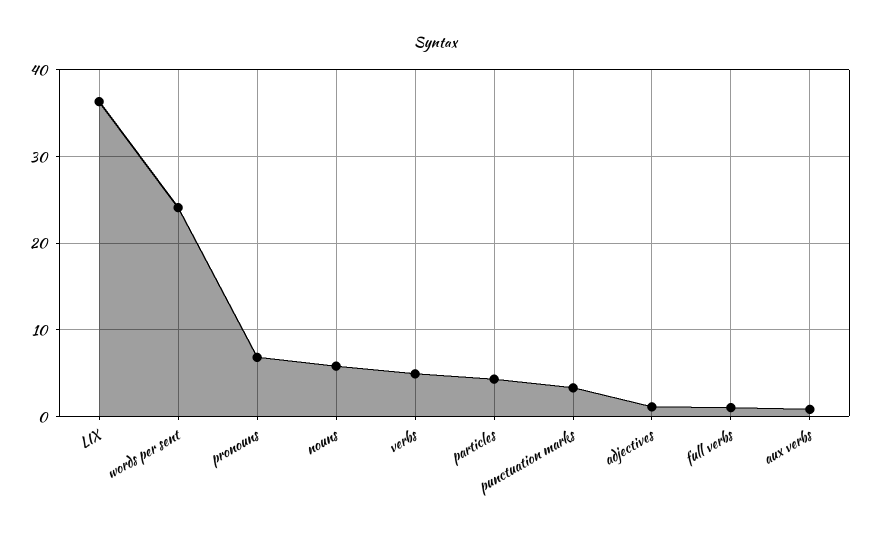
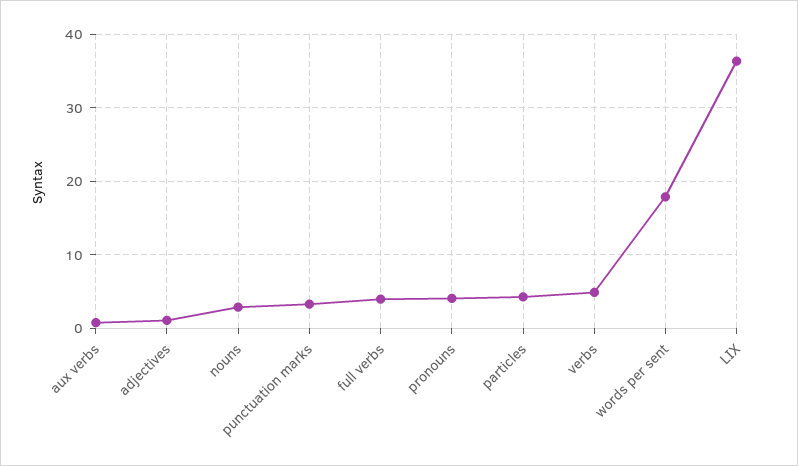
words per sent: 24 -> 18
pronouns: 7 -> 4
nouns: 6 -> 3
full verbs: 1 -> 4

